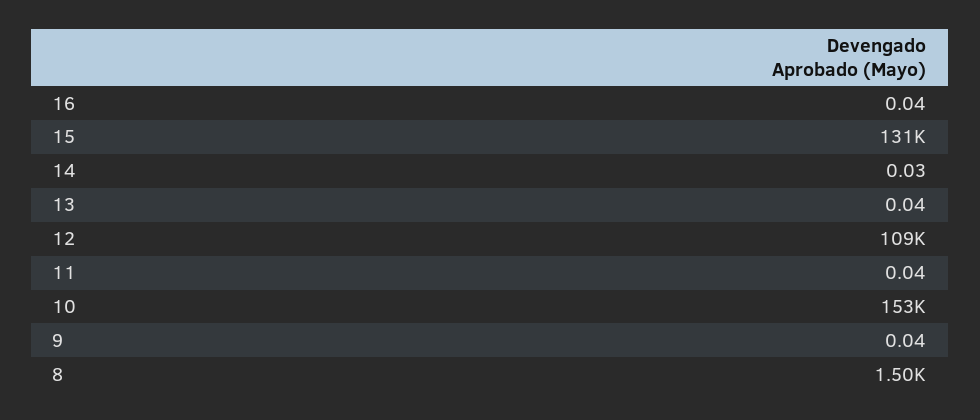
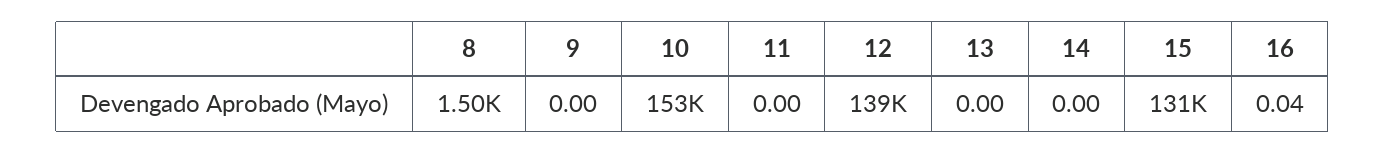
14: 0.03 -> 0
13: 0.04 -> 0
12: 109000 -> 139000
11: 0.04 -> 0
9: 0.04 -> 0

